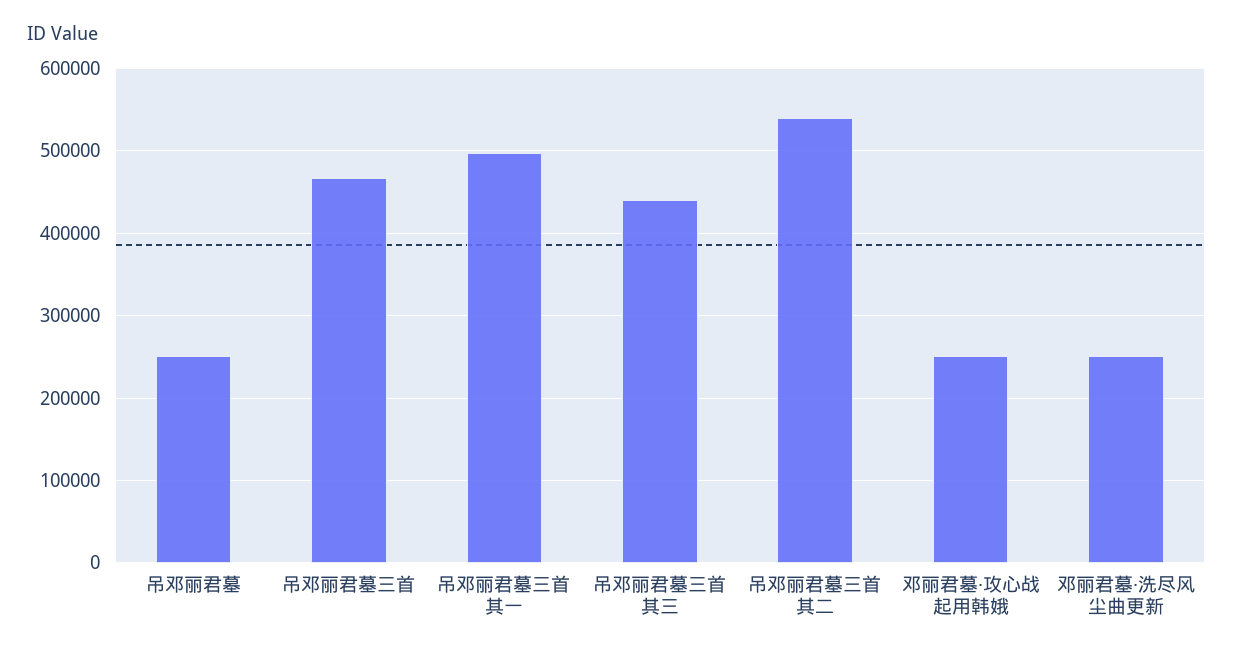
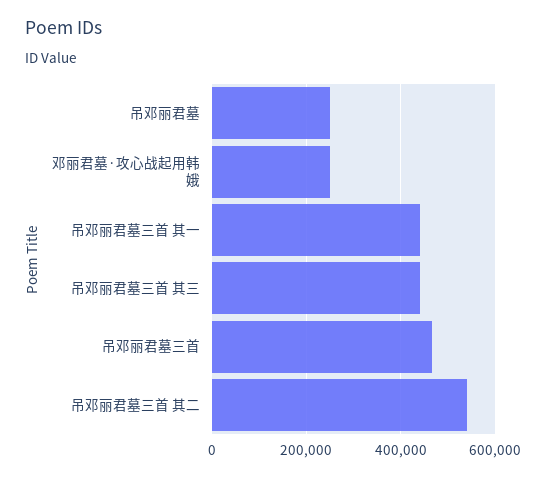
吊邓丽君墓三首 其一: 500000 -> 440000
邓丽君墓·洗尽风尘曲更新: 250000 -> none

